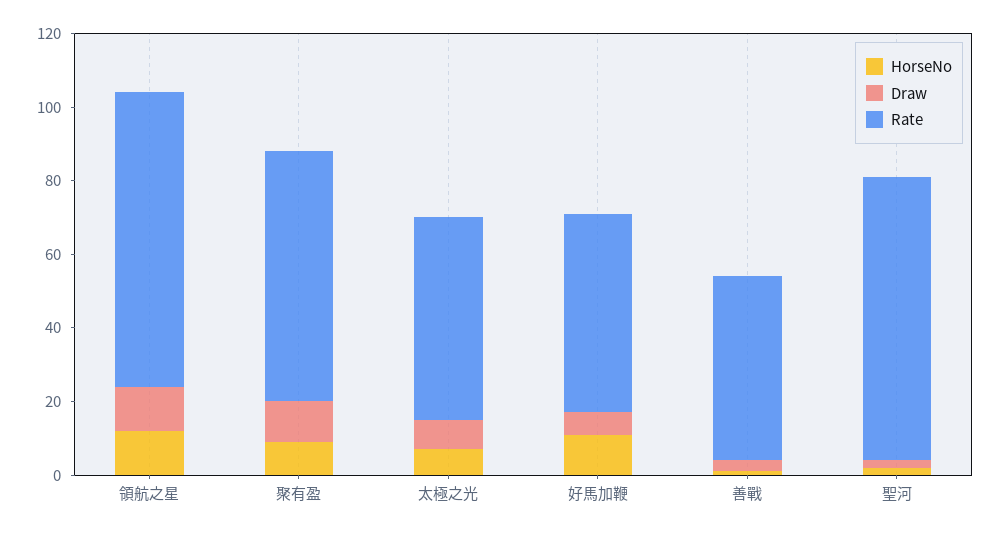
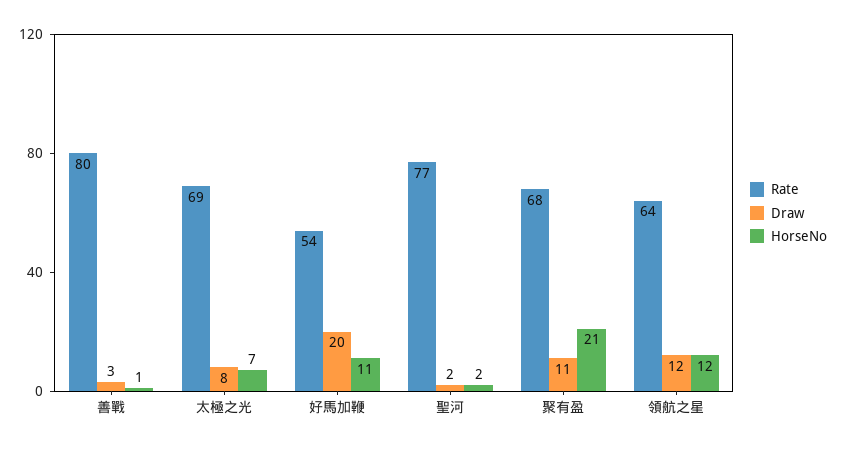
Rate, 領航之星: 80 -> 64
HorseNo, 聚有盈: 10 -> 21
Rate, 太極之光: 55 -> 69
Draw, 好馬加鞭: 5 -> 20
Rate, 善戰: 50 -> 80

